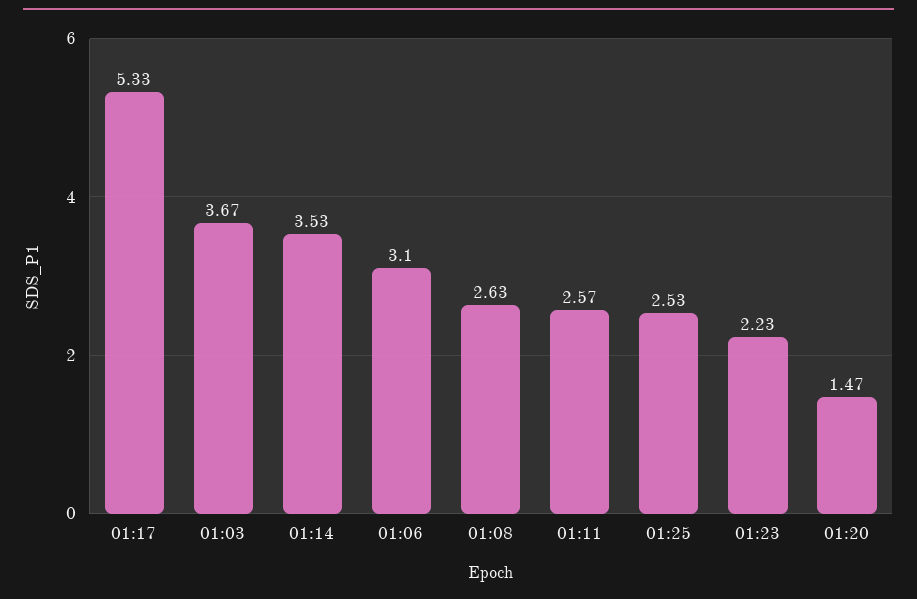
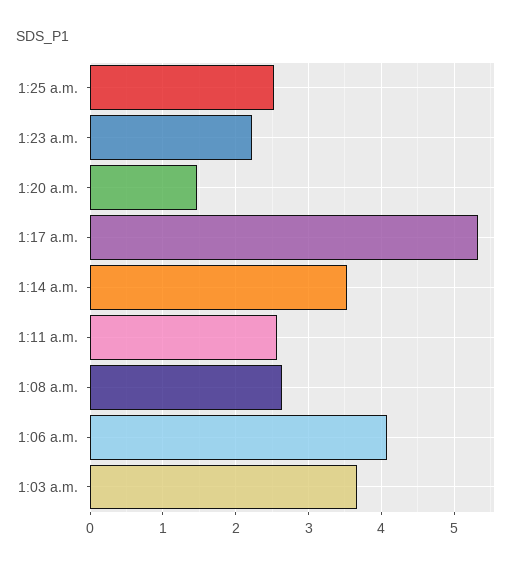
01:06: 3.1 -> 4.1

